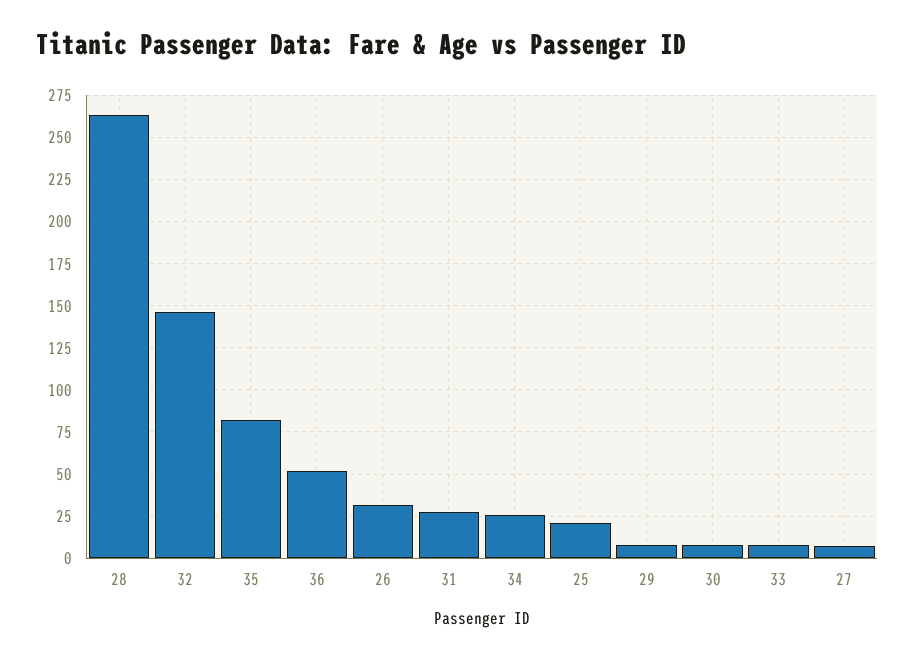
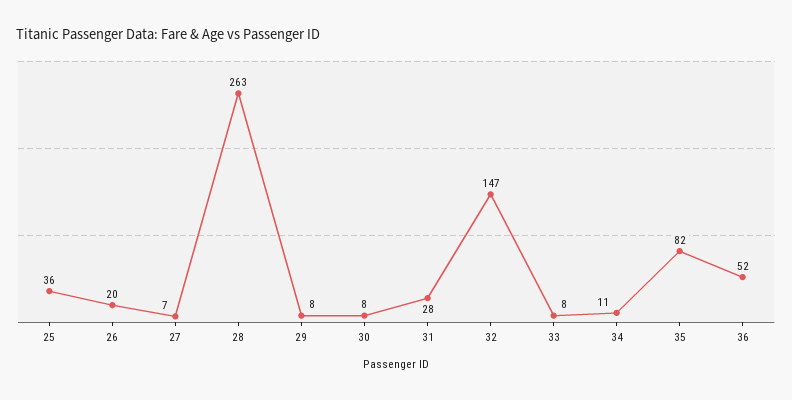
26: 30 -> 20
34: 25 -> 11
25: 20 -> 36

